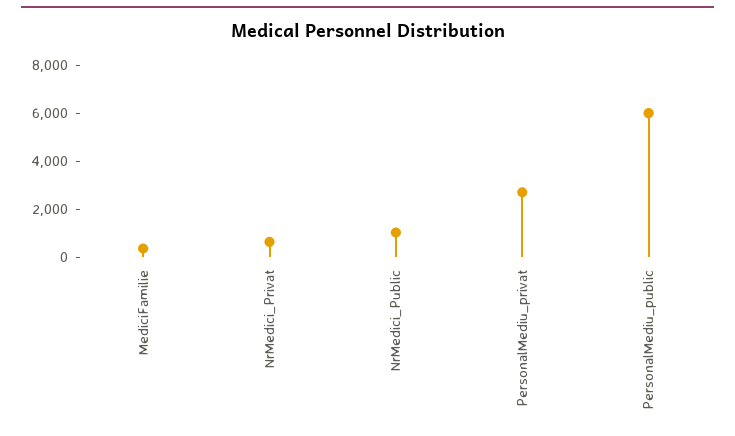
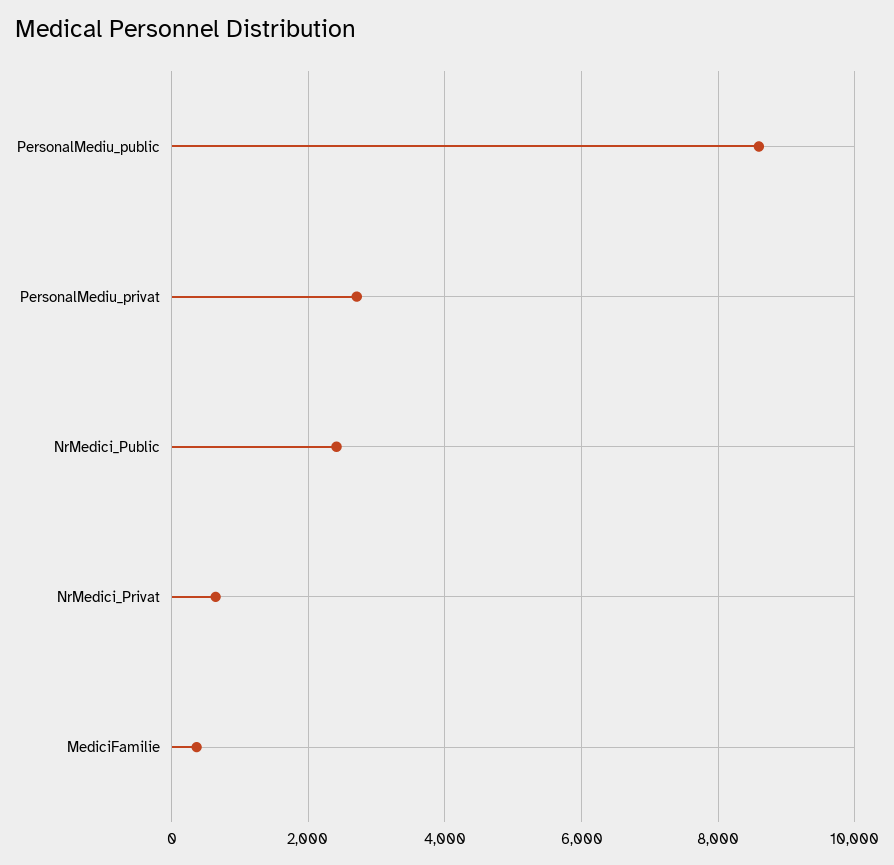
NrMedici_Public: 1000 -> 2400
PersonalMediu_public: 6000 -> 8600

